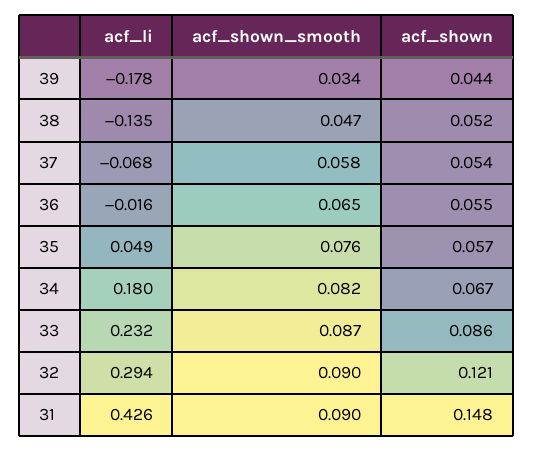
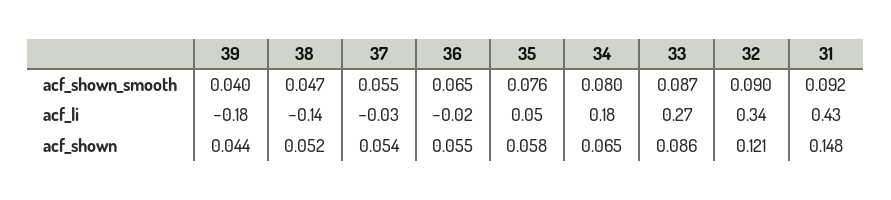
acf_shown_smooth, 39: 0.034 -> 0.04
acf_li, 37: -0.068 -> -0.03
acf_shown_smooth, 37: 0.058 -> 0.055
acf_shown, 35: 0.057 -> 0.058
acf_shown_smooth, 34: 0.082 -> 0.08
acf_shown, 34: 0.067 -> 0.065
acf_li, 33: 0.232 -> 0.27
acf_li, 32: 0.294 -> 0.34
acf_shown_smooth, 31: 0.09 -> 0.092

